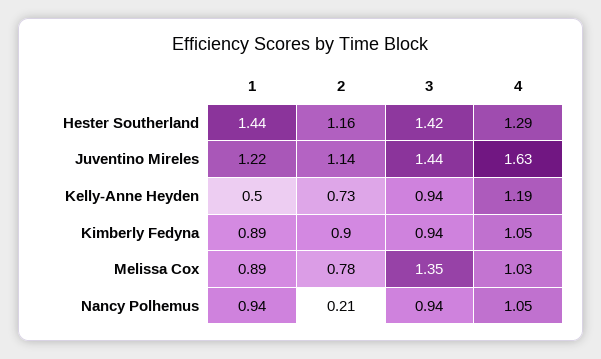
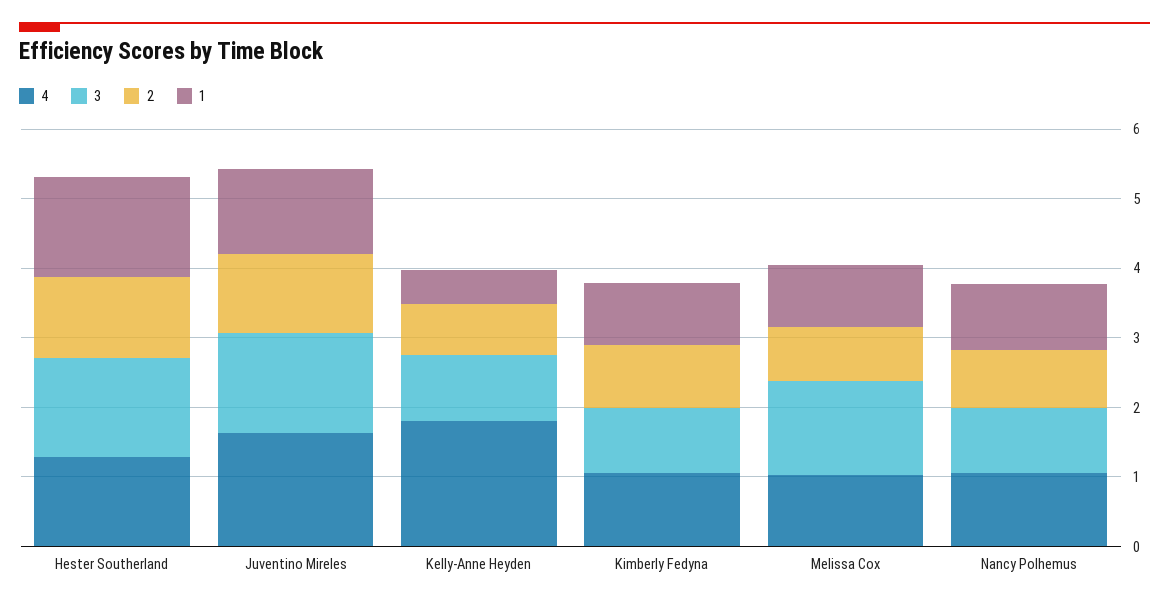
4, Kelly-Anne Heyden: 1.19 -> 1.8
2, Nancy Polhemus: 0.21 -> 0.8

